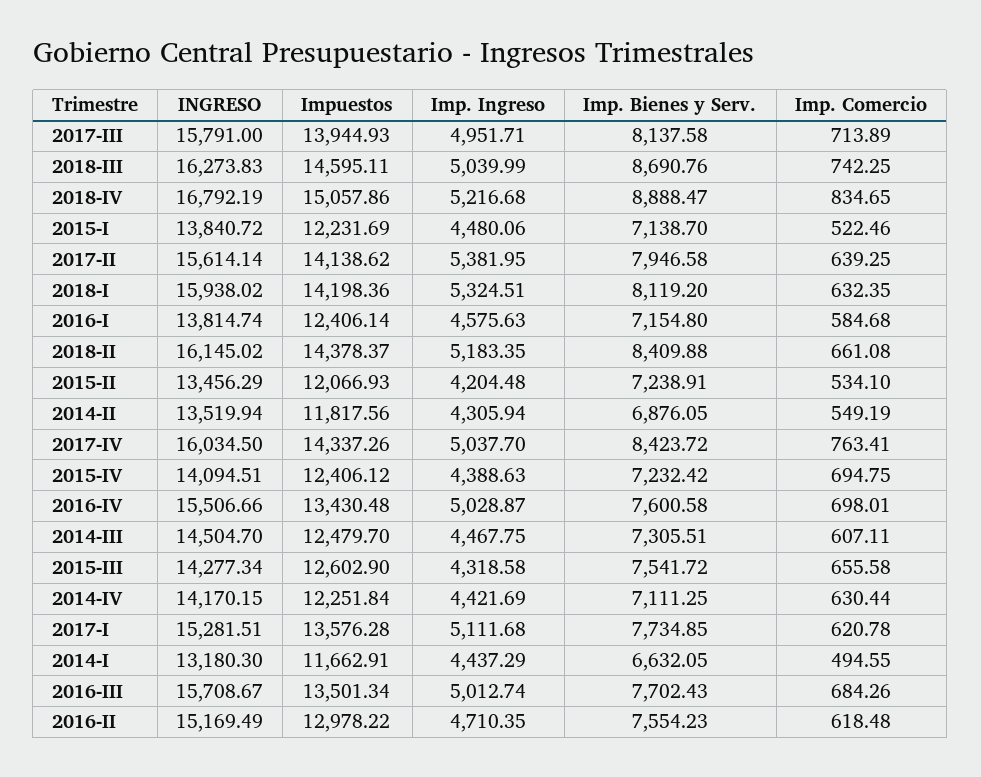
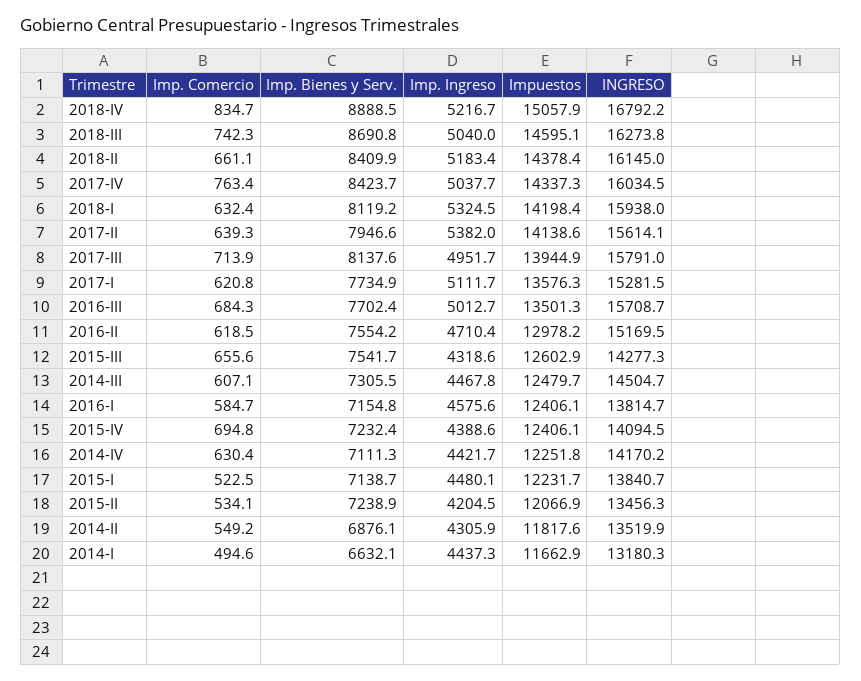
INGRESO, 2016-IV: 15506.66 -> none
Impuestos, 2016-IV: 13430.48 -> none
Imp. Ingreso, 2016-IV: 5028.87 -> none
Imp. Bienes y Serv., 2016-IV: 7600.58 -> none
Imp. Comercio, 2016-IV: 698.01 -> none

